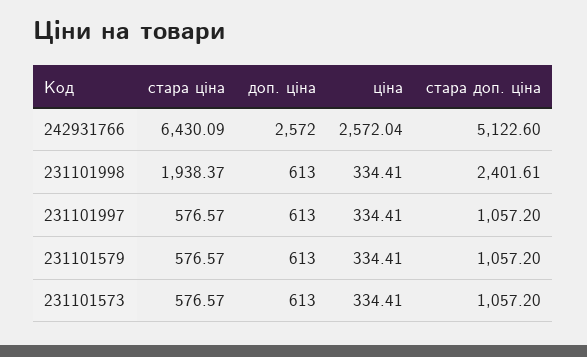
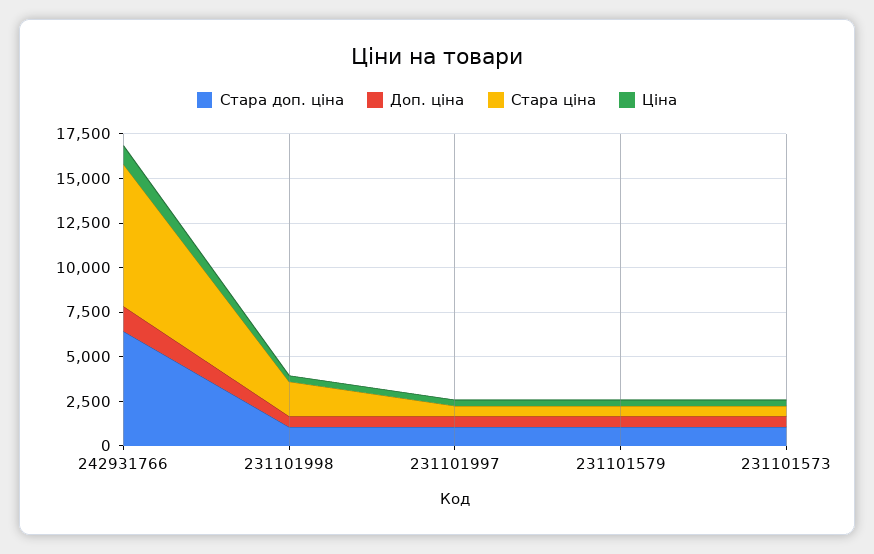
стара ціна, 242931766: 6430.09 -> 8000
доп. ціна, 242931766: 2572 -> 1500
ціна, 242931766: 2572.04 -> 1000
стара доп. ціна, 242931766: 5122.6 -> 6500
стара доп. ціна, 231101998: 2401.61 -> 1000

